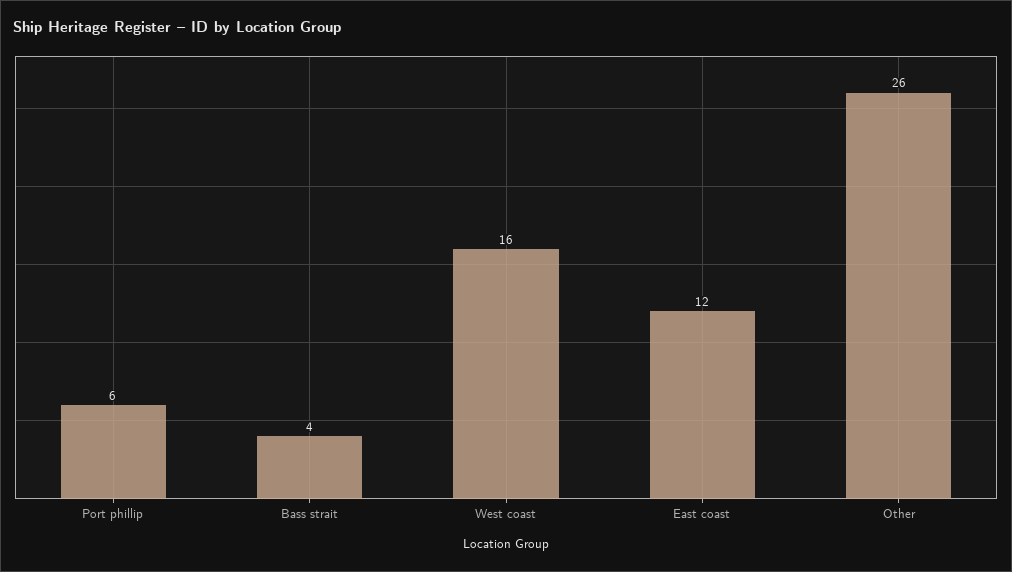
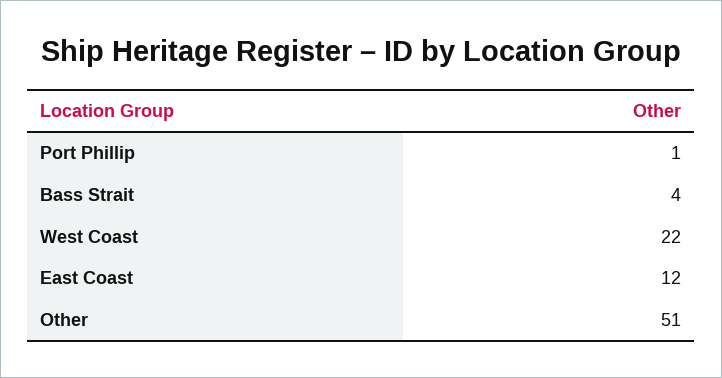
Port phillip: 6 -> 1
West coast: 16 -> 22
Other: 26 -> 51

